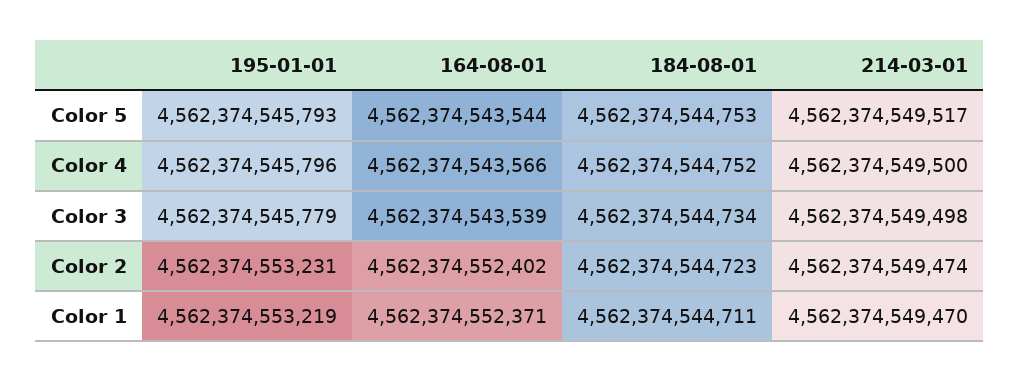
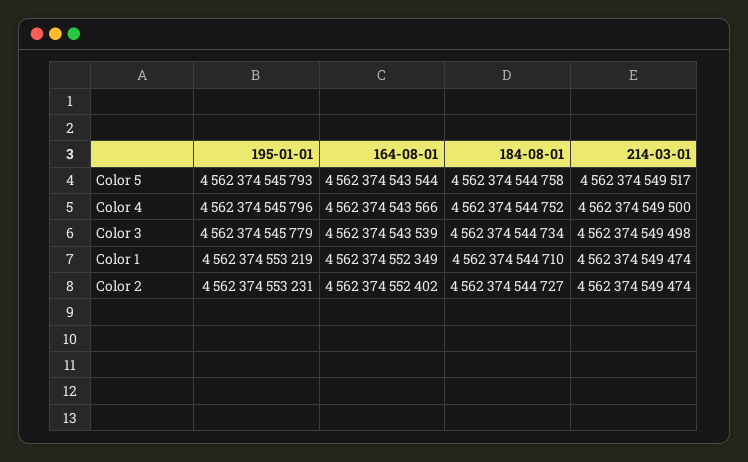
184-08-01, Color 5: 4562374544753 -> 4562374544758
184-08-01, Color 2: 4562374544723 -> 4562374544727
164-08-01, Color 1: 4562374552371 -> 4562374552349
184-08-01, Color 1: 4562374544711 -> 4562374544710
214-03-01, Color 1: 4562374549470 -> 4562374549474

